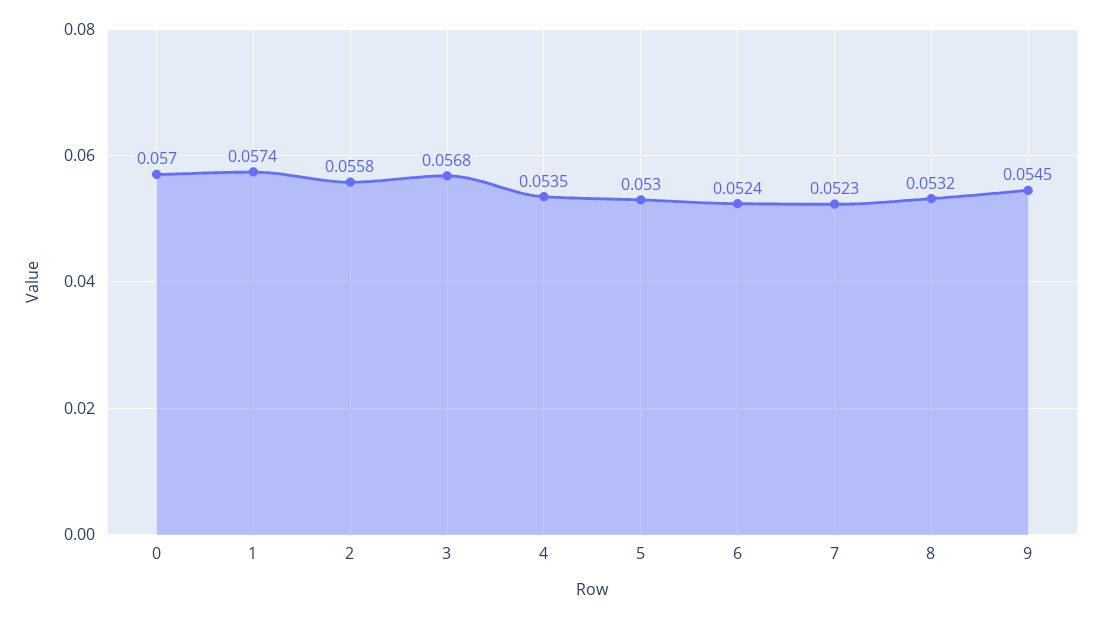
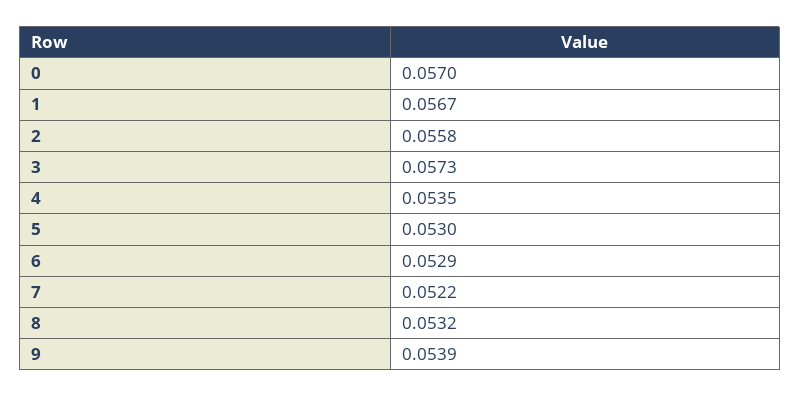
1: 0.0574 -> 0.0567
3: 0.0568 -> 0.0573
6: 0.0524 -> 0.0529
7: 0.0523 -> 0.0522
9: 0.0545 -> 0.0539

